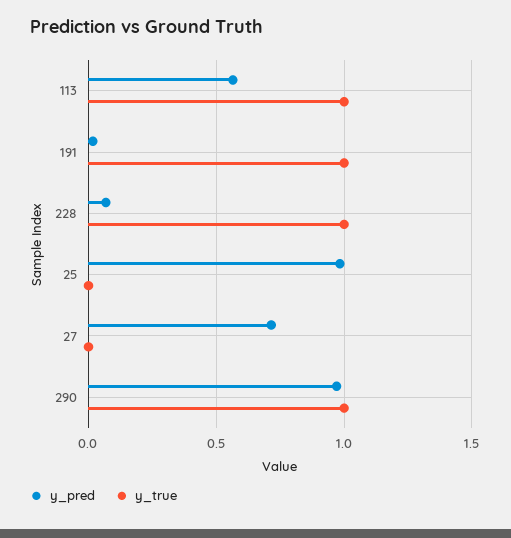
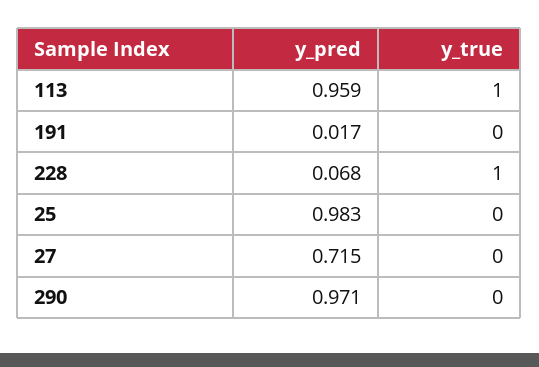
y_pred, 113: 0.55 -> 0.959
y_true, 191: 1 -> 0
y_true, 290: 1 -> 0

